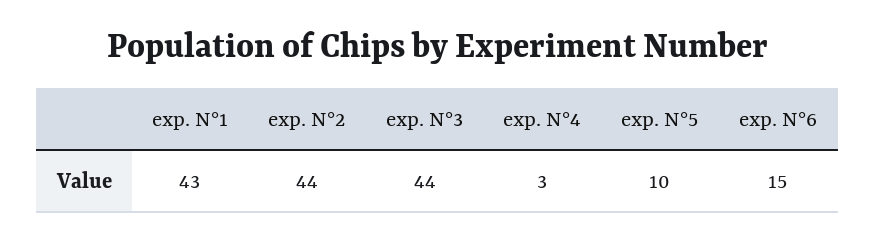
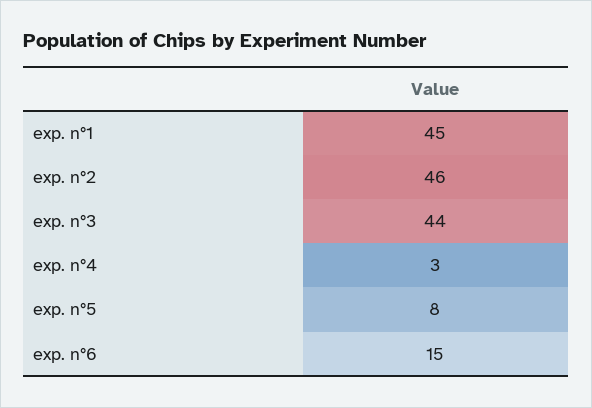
exp. N°1: 43 -> 45
exp. N°2: 44 -> 46
exp. N°5: 10 -> 8

